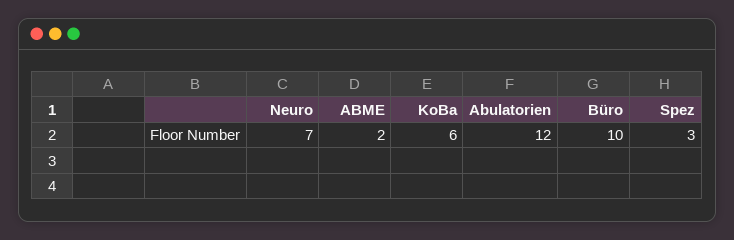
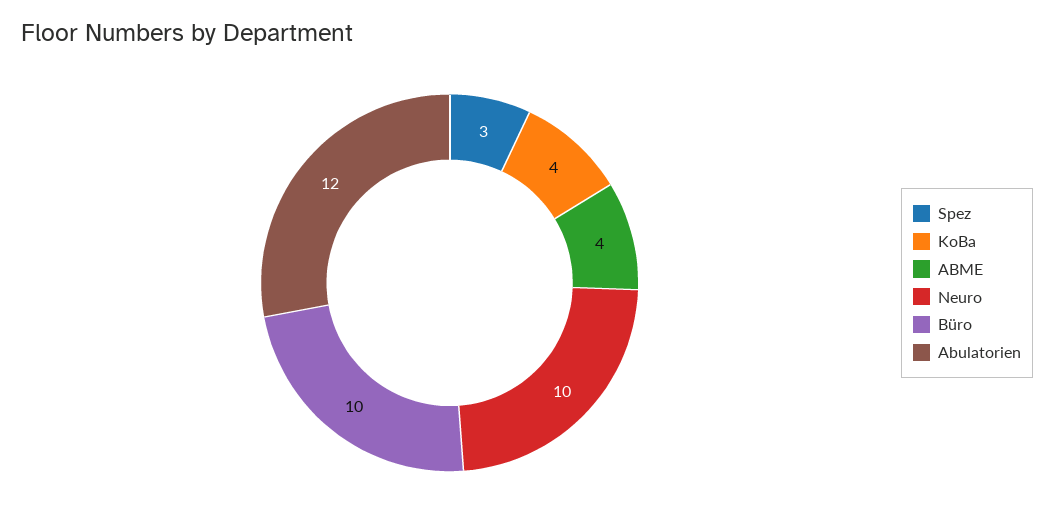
Neuro: 7 -> 10
ABME: 2 -> 4
KoBa: 6 -> 4

